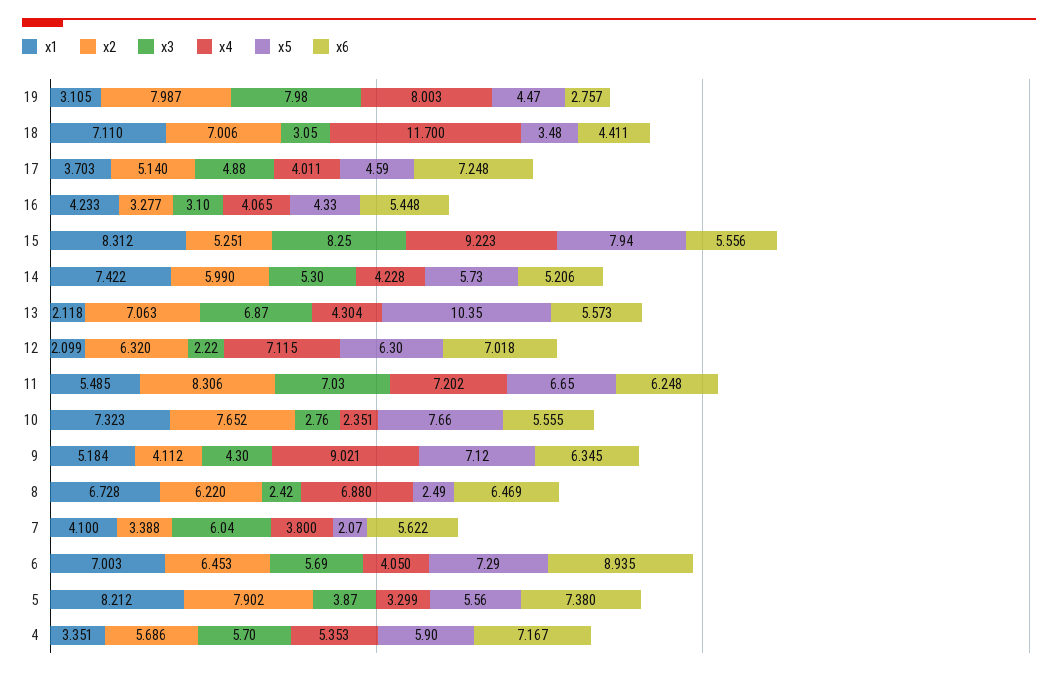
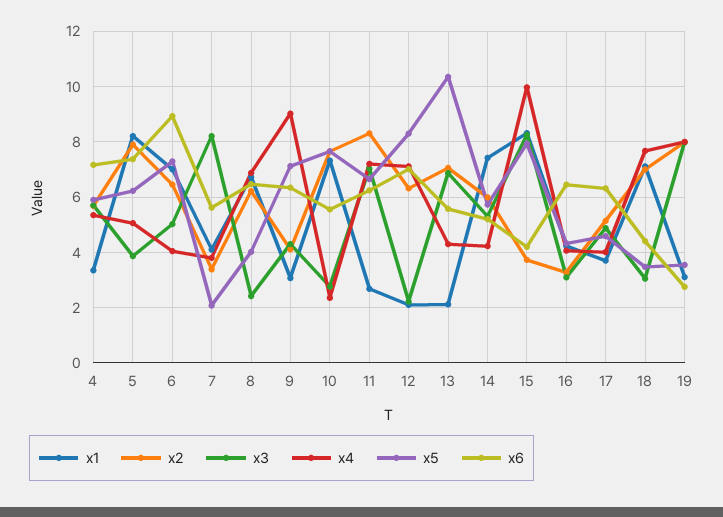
x5, 19: 4.47 -> 3.5
x4, 18: 11.7 -> 7.75
x6, 17: 7.248 -> 6.25
x6, 16: 5.448 -> 6.5
x2, 15: 5.251 -> 3.75
x4, 15: 9.223 -> 10
x6, 15: 5.556 -> 4.25
x5, 12: 6.3 -> 8.25
x1, 11: 5.485 -> 2.75
x1, 9: 5.184 -> 3
x5, 8: 2.49 -> 4
x3, 7: 6.04 -> 8.25
x3, 6: 5.69 -> 5
x4, 5: 3.299 -> 5
x5, 5: 5.56 -> 6.25

